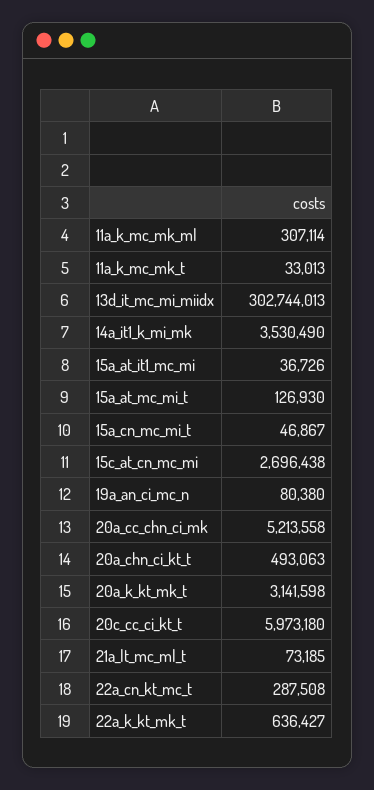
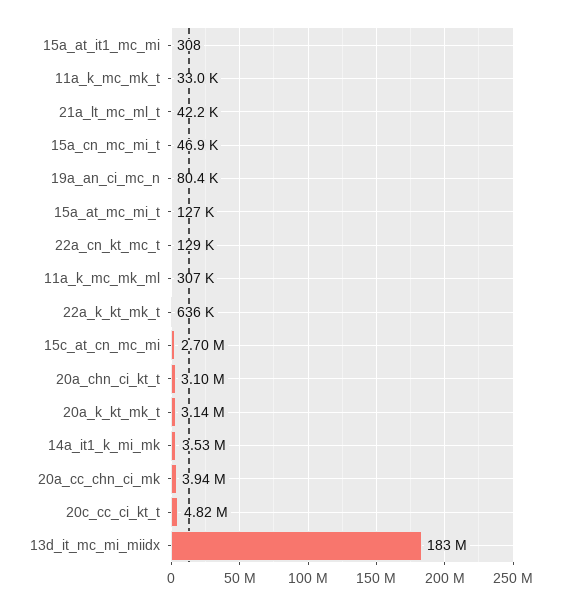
13d_it_mc_mi_miidx: 302744013 -> 183000000
15a_at_it1_mc_mi: 36726 -> 308
20a_cc_chn_ci_mk: 5213558 -> 3940000
20a_chn_ci_kt_t: 493063 -> 3100000
20c_cc_ci_kt_t: 5973180 -> 4820000
21a_lt_mc_ml_t: 73185 -> 42200
22a_cn_kt_mc_t: 287508 -> 129000

